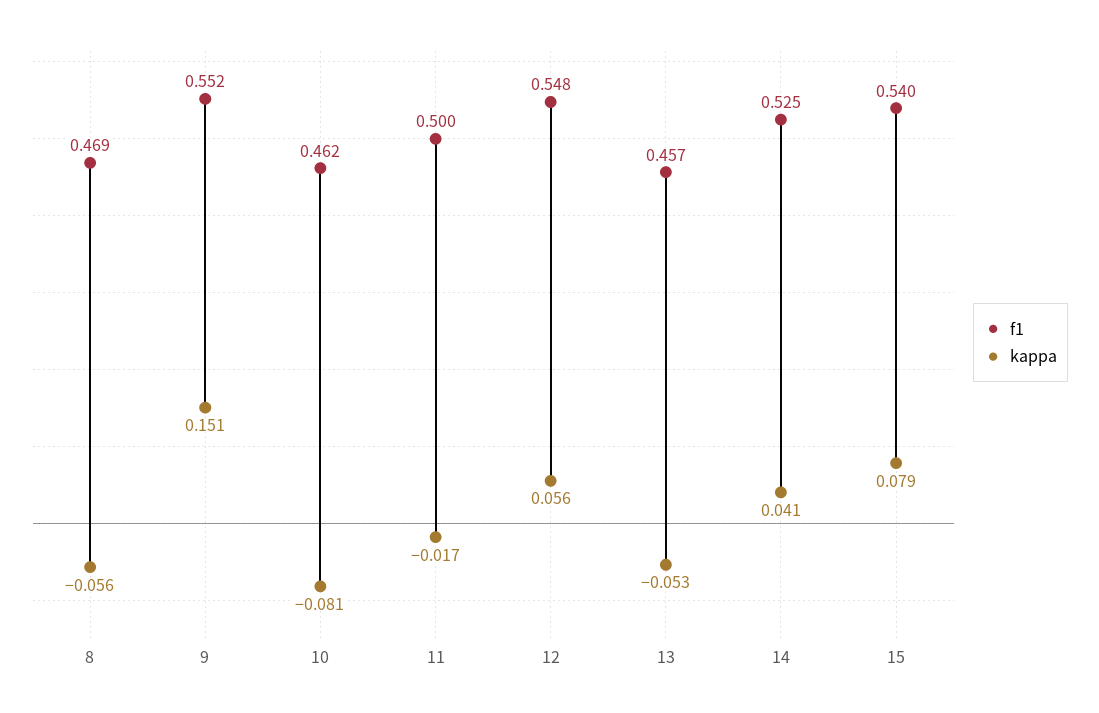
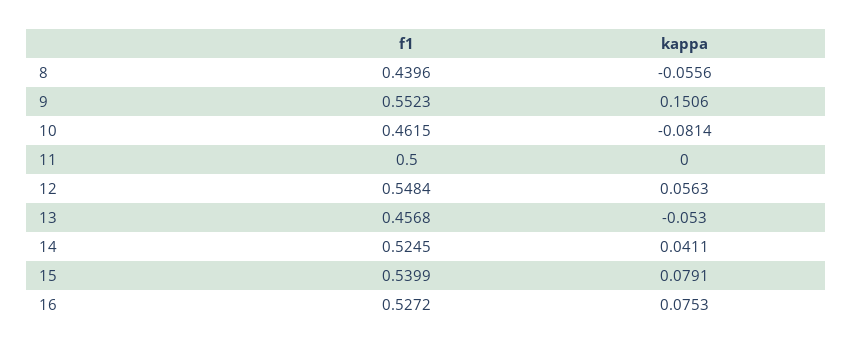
f1, 8: 0.469 -> 0.4396
kappa, 11: -0.017 -> 0
f1, 16: none -> 0.5272
kappa, 16: none -> 0.0753

